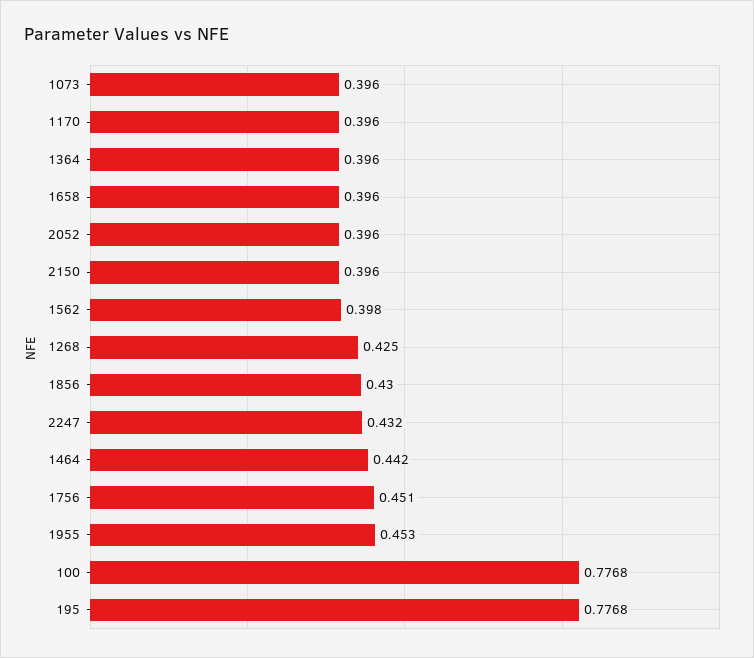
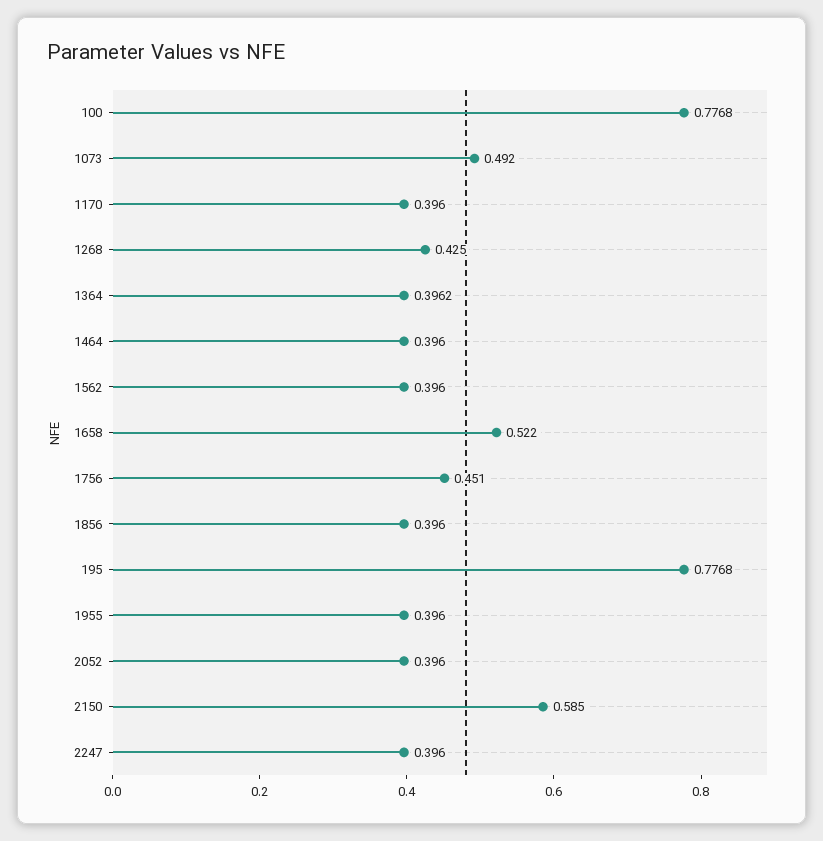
1073: 0.396 -> 0.492
1364: 0.396 -> 0.3962
1658: 0.396 -> 0.522
2150: 0.396 -> 0.585
1562: 0.398 -> 0.396
1856: 0.43 -> 0.396
2247: 0.432 -> 0.396
1464: 0.442 -> 0.396
1955: 0.453 -> 0.396

